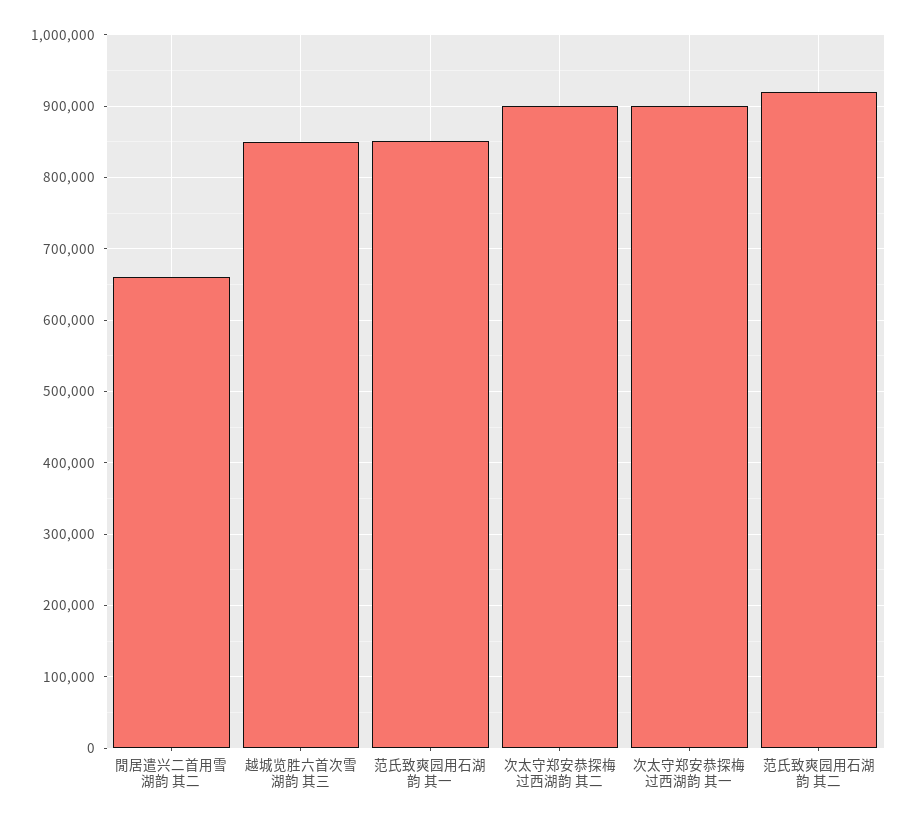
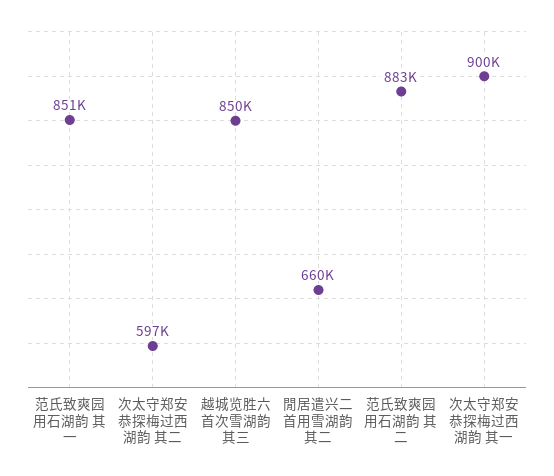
次太守郑安恭探梅过西湖韵 其二: 900000 -> 597000
范氏致爽园用石湖韵 其二: 920000 -> 883000

